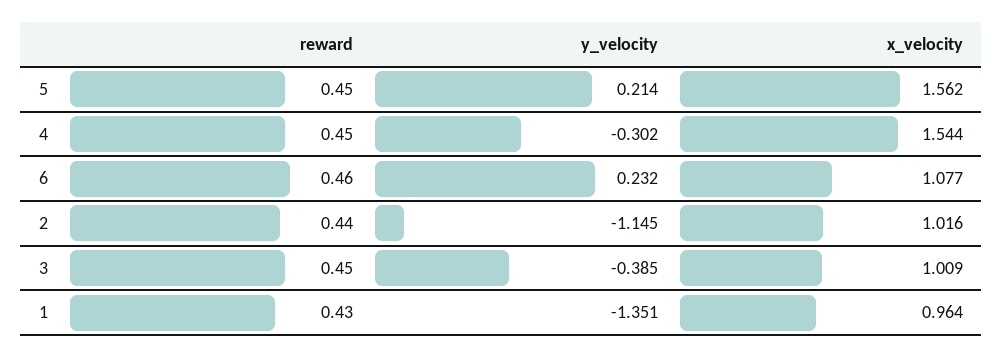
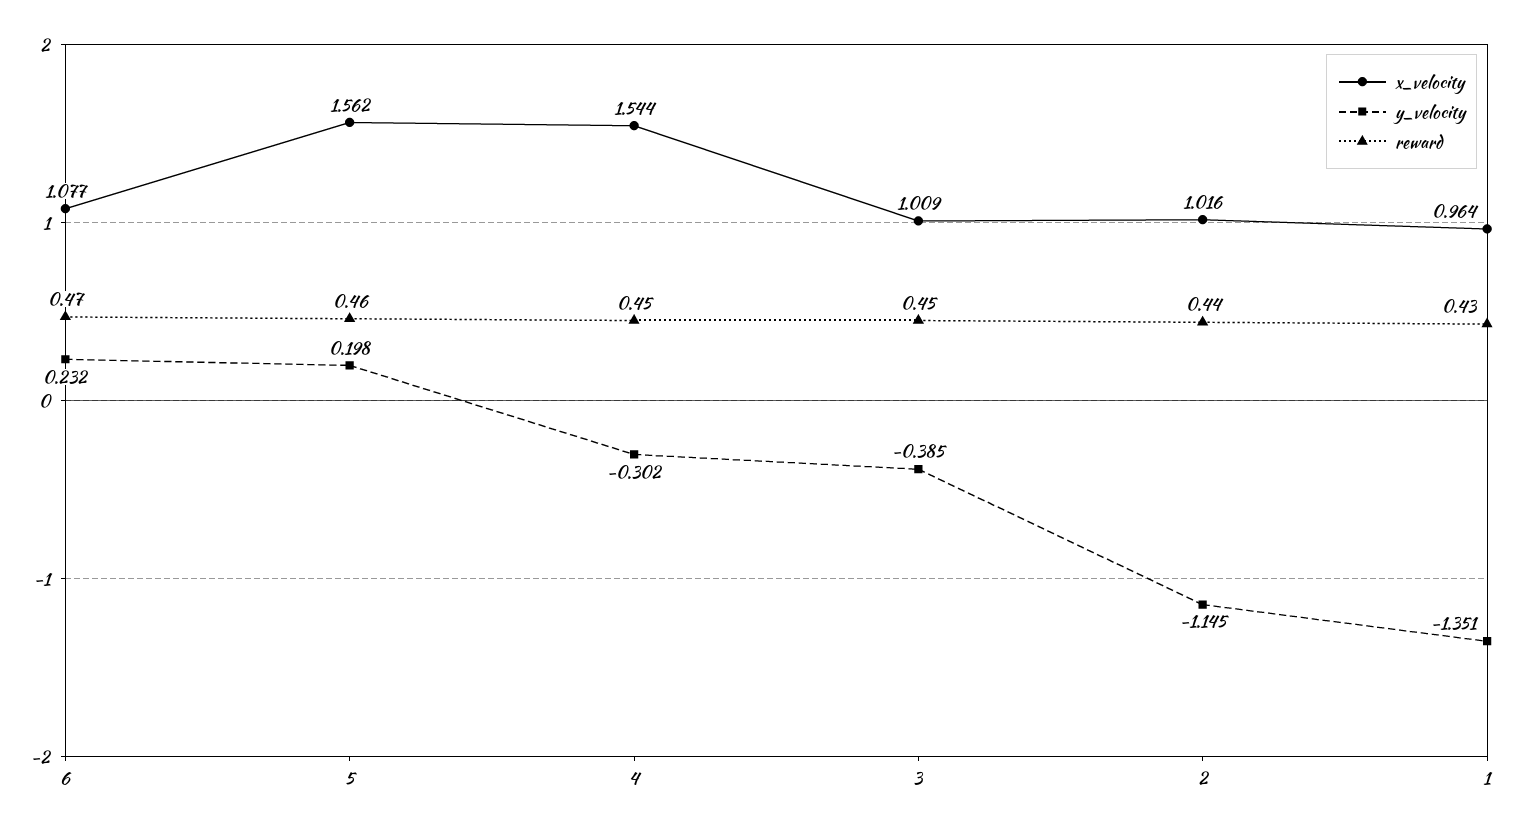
reward, 5: 0.45 -> 0.46
y_velocity, 5: 0.214 -> 0.198
reward, 6: 0.46 -> 0.47

